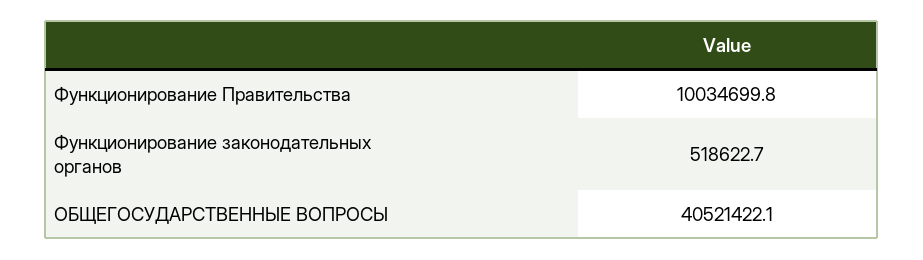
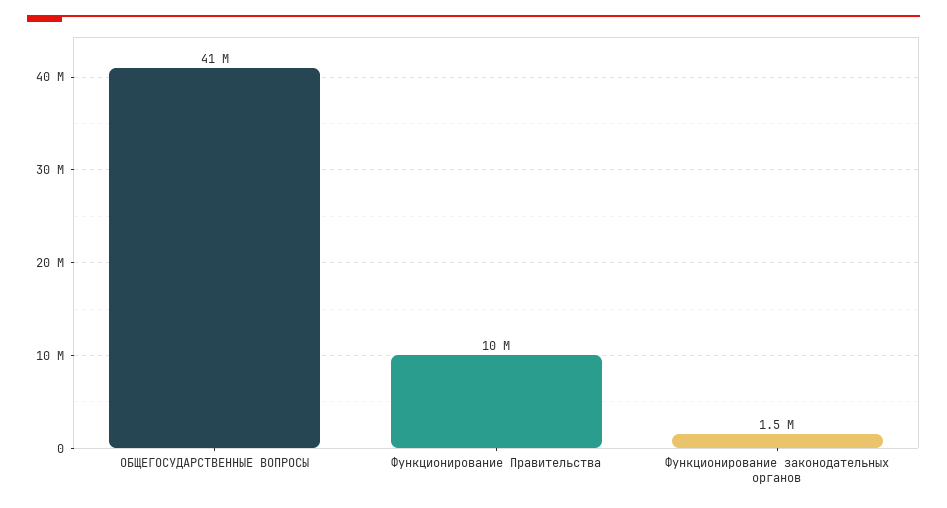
Функционирование законодательных органов: 518622.7 -> 1500000

